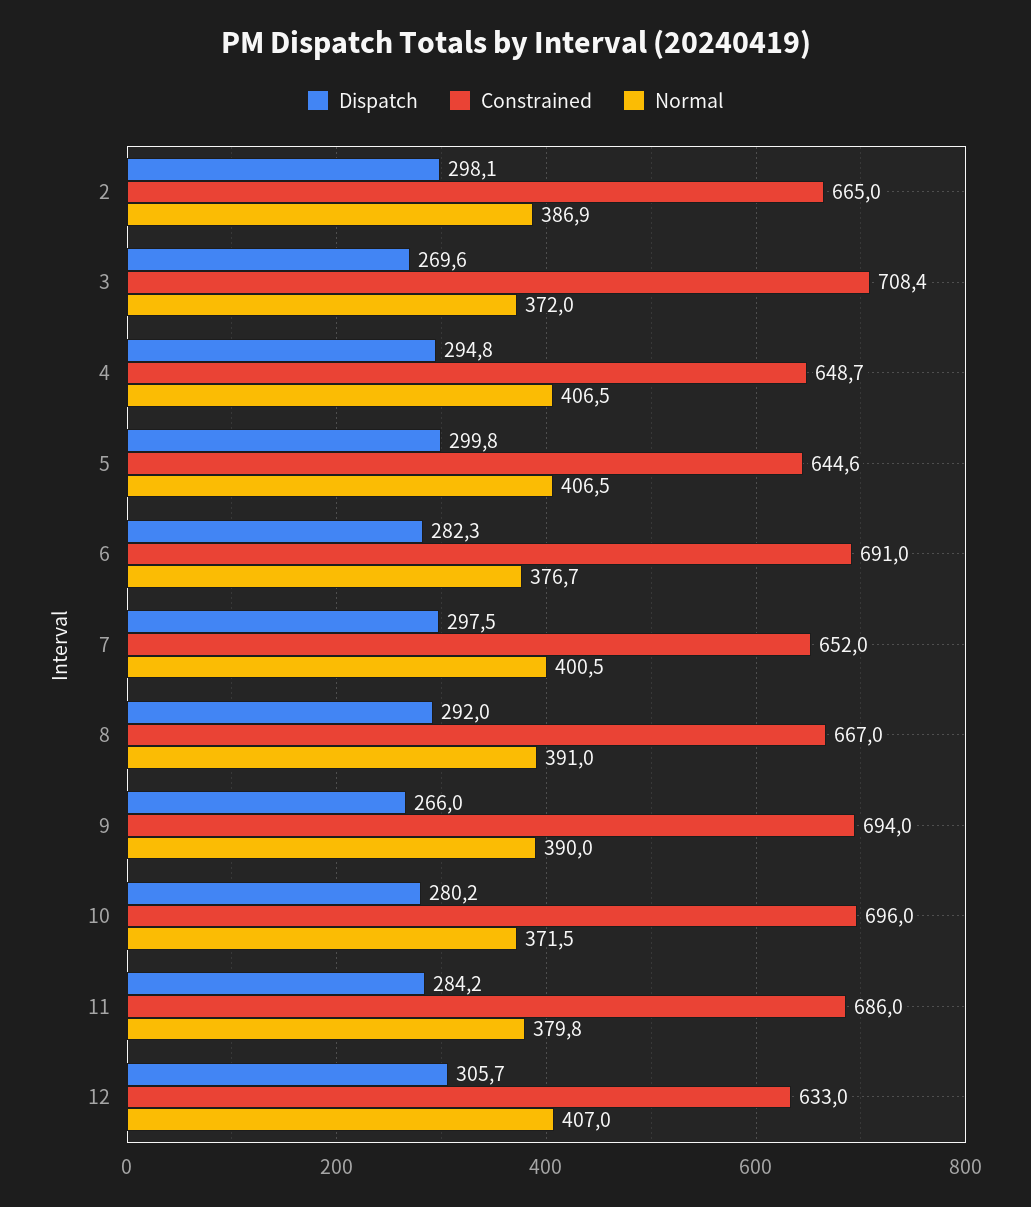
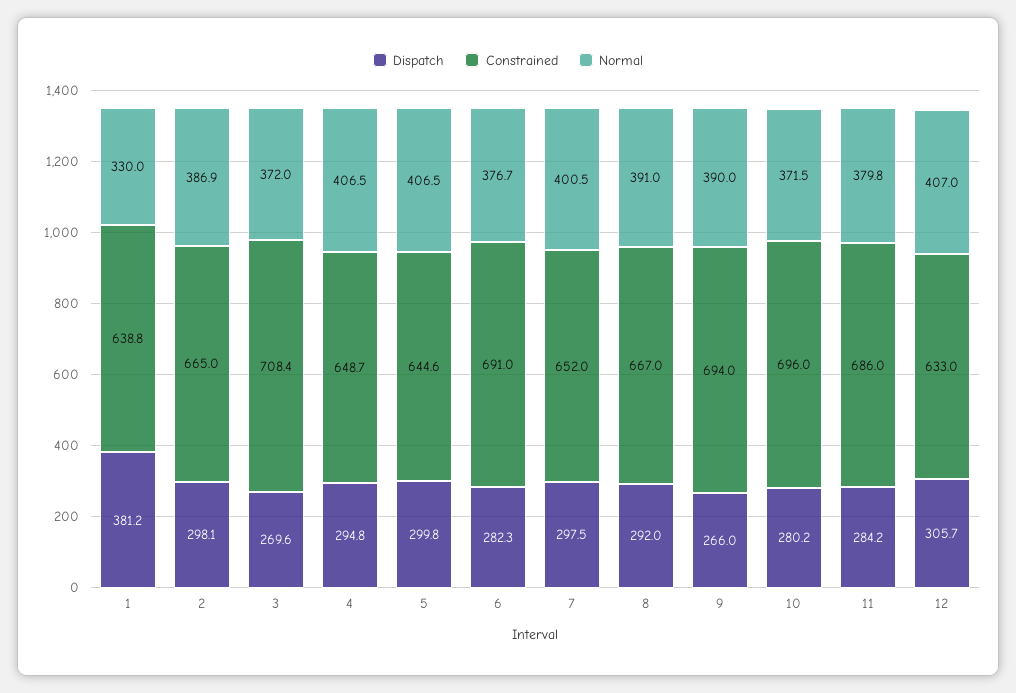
Dispatch, 1: none -> 381.2
Constrained, 1: none -> 638.8
Normal, 1: none -> 330

